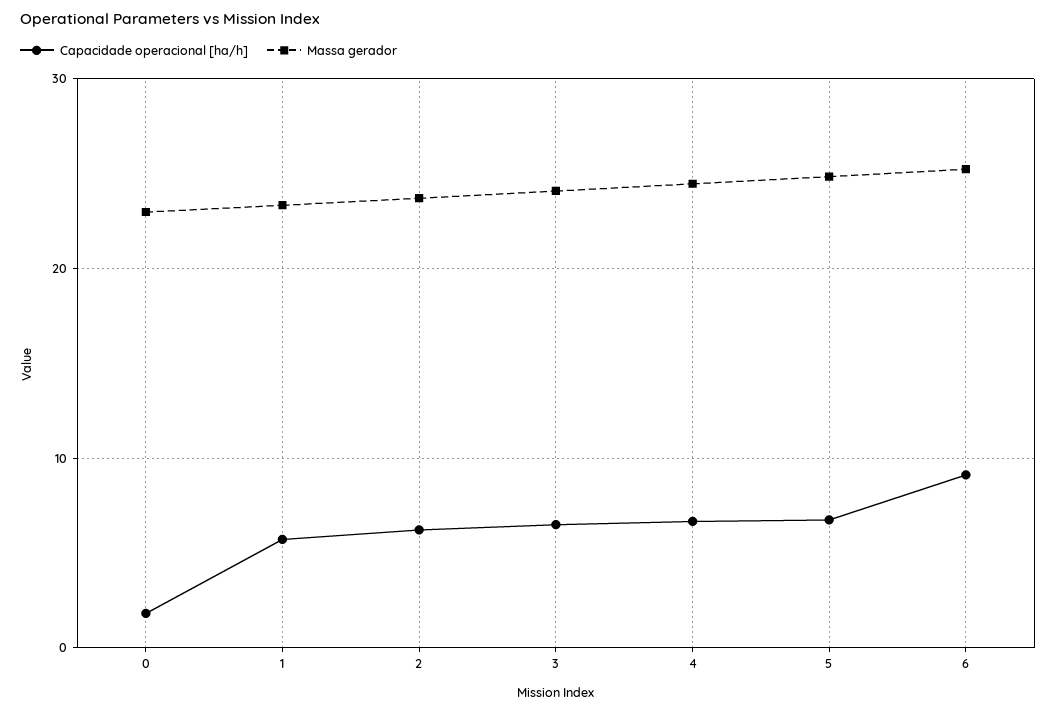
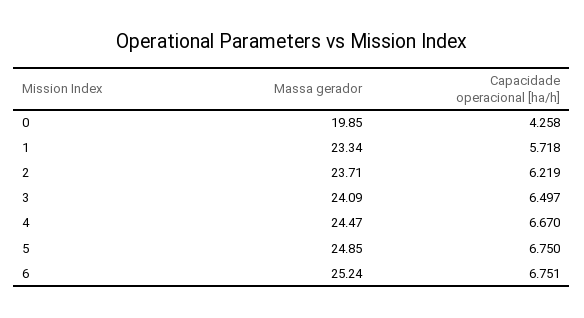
Capacidade operacional [ha/h], 0: 2 -> 4.258
Massa gerador, 0: 23 -> 19.85
Capacidade operacional [ha/h], 6: 9 -> 6.751

